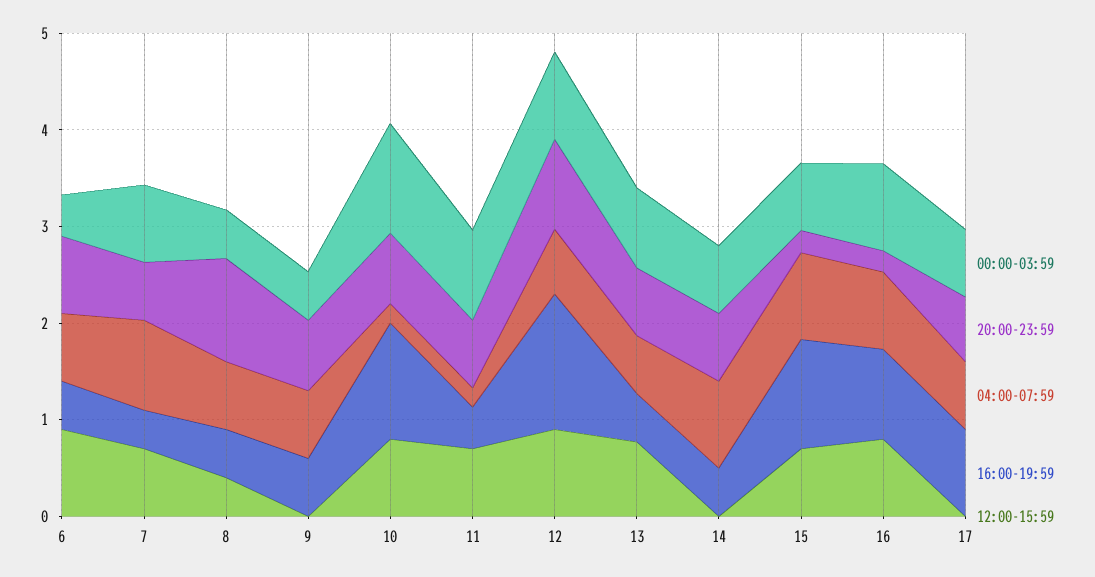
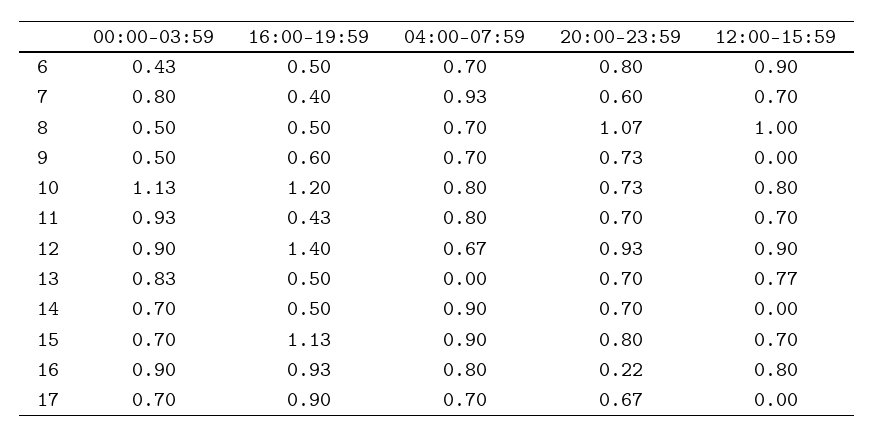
12:00-15:59, 8: 0.4 -> 1
04:00-07:59, 10: 0.2 -> 0.8
04:00-07:59, 11: 0.2 -> 0.8
04:00-07:59, 13: 0.6 -> 0
20:00-23:59, 15: 0.2 -> 0.8

